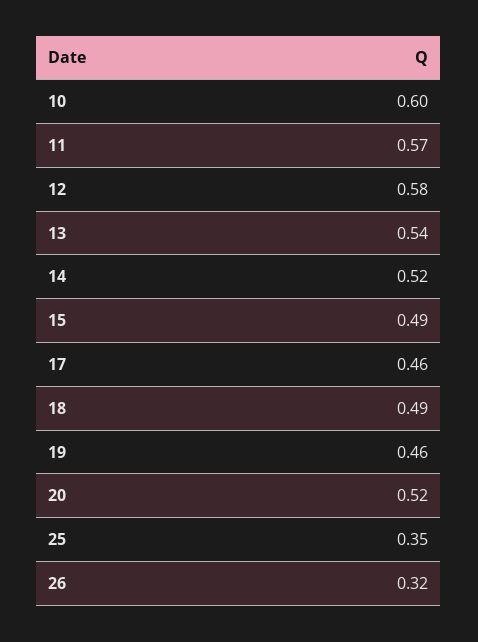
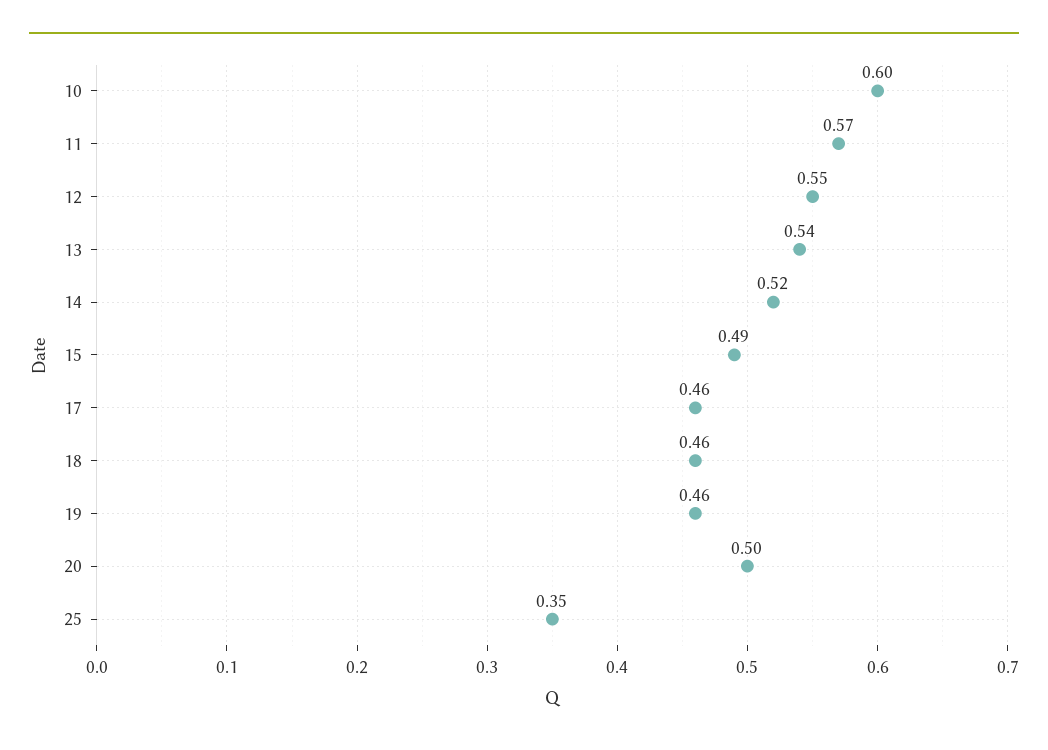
12: 0.58 -> 0.55
18: 0.49 -> 0.46
20: 0.52 -> 0.5
26: 0.32 -> none

